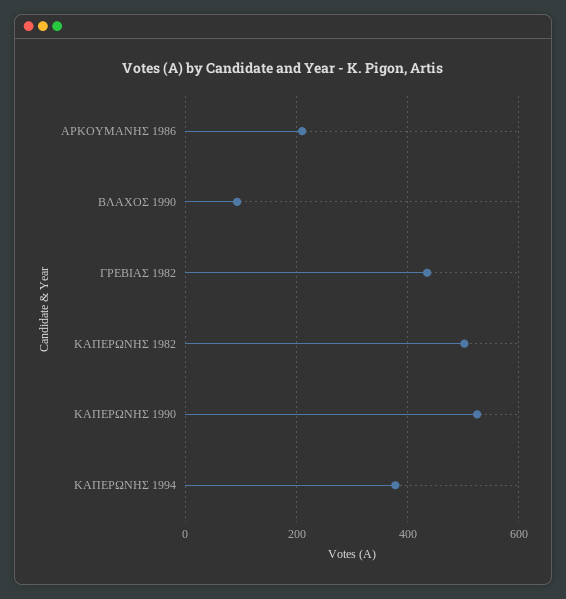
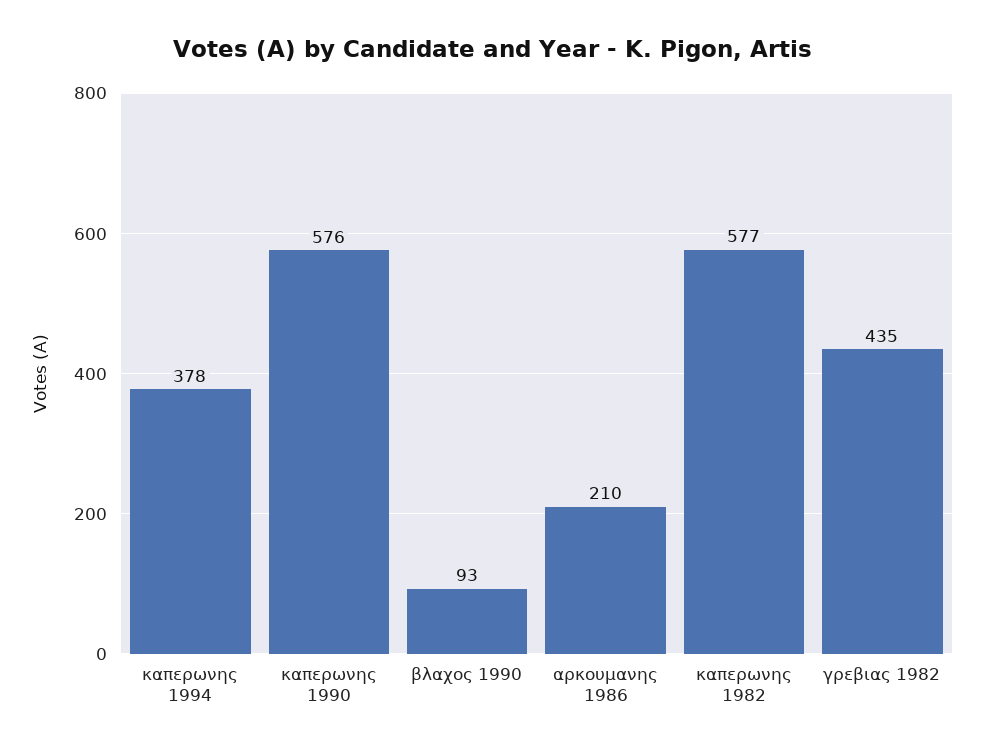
ΚΑΠΕΡΩΝΗΣ 1982: 500 -> 577
ΚΑΠΕΡΩΝΗΣ 1990: 520 -> 576

